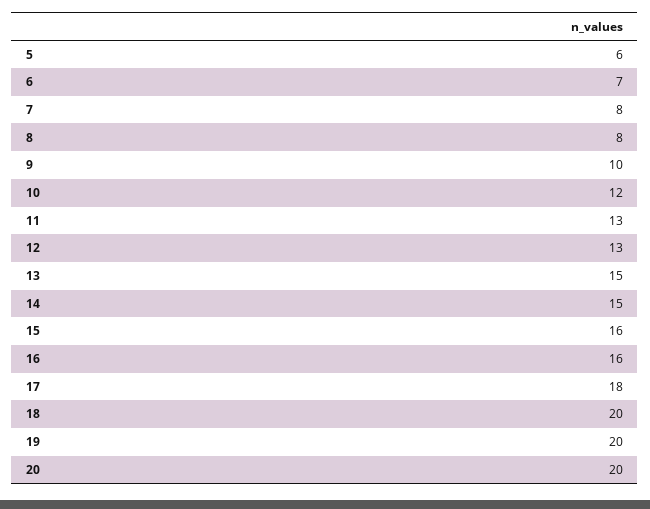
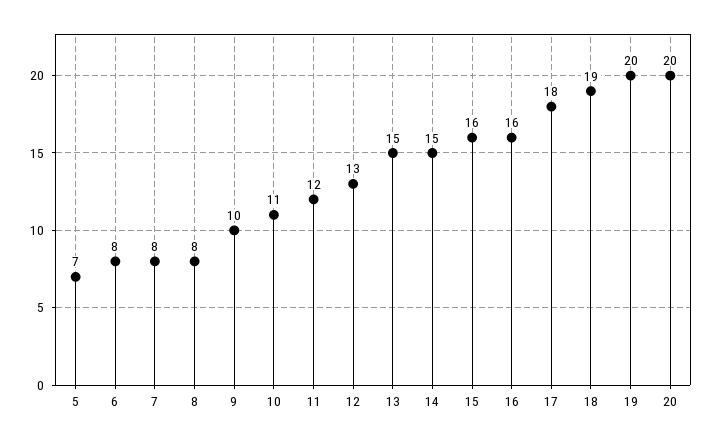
5: 6 -> 7
6: 7 -> 8
10: 12 -> 11
11: 13 -> 12
18: 20 -> 19

